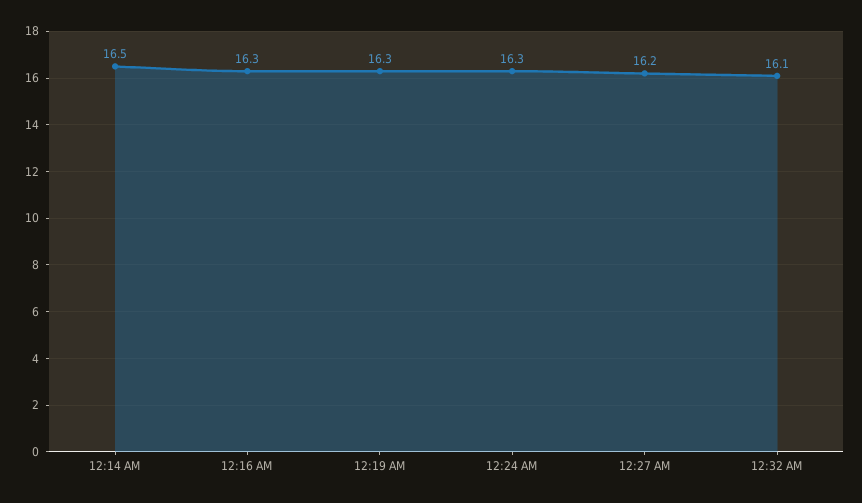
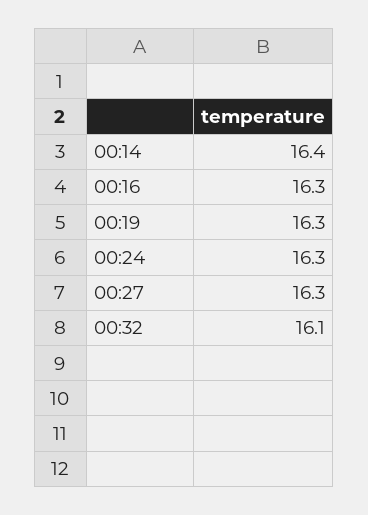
12:14 AM: 16.5 -> 16.4
12:27 AM: 16.2 -> 16.3

